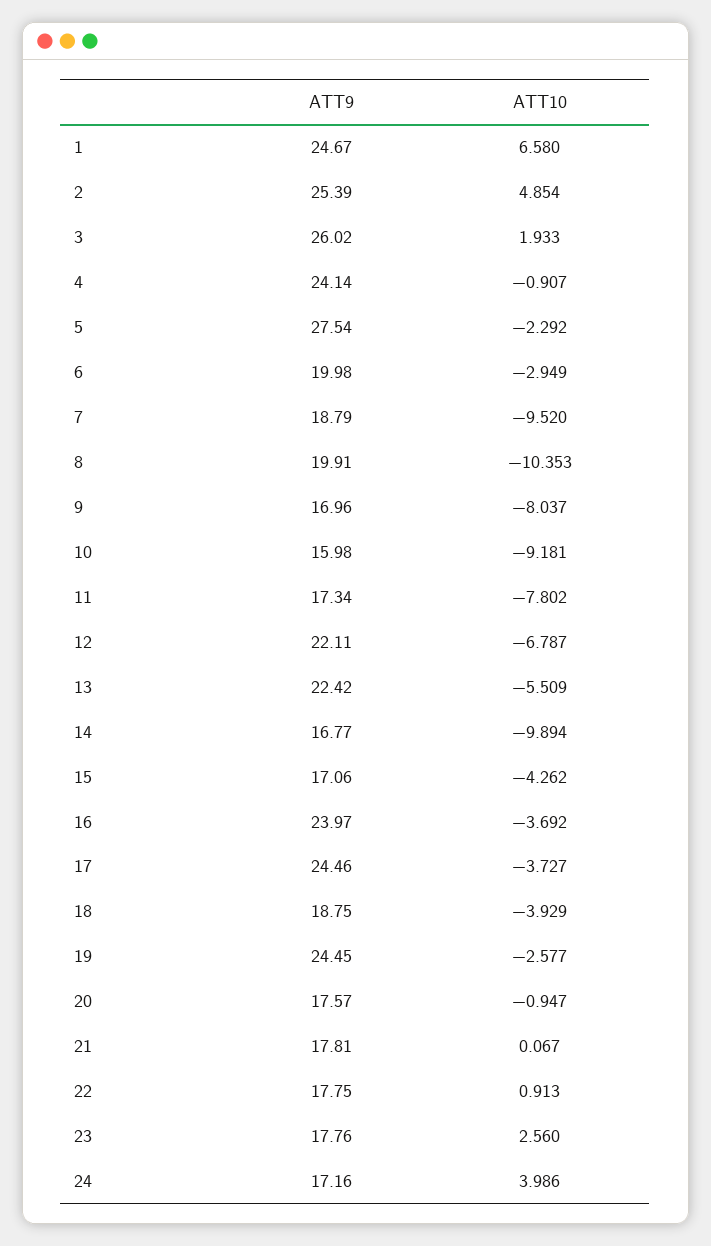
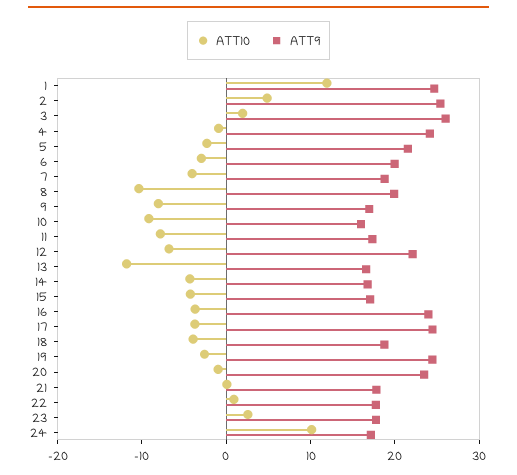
ATT10, 1: 6.58 -> 12
ATT9, 5: 27.54 -> 22
ATT10, 7: -9.52 -> -4
ATT9, 13: 22.42 -> 16
ATT10, 13: -5.509 -> -12
ATT10, 14: -9.894 -> -4
ATT9, 20: 17.57 -> 24
ATT10, 24: 3.986 -> 10

